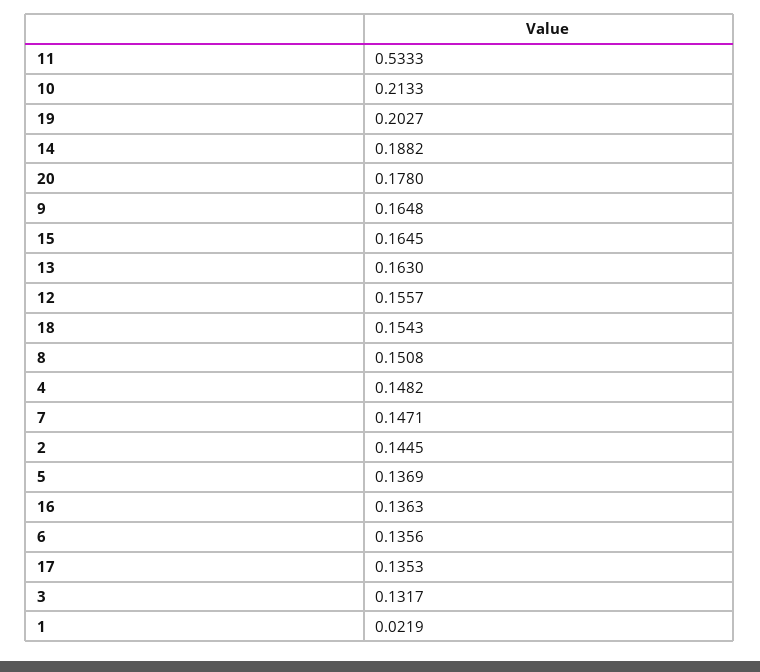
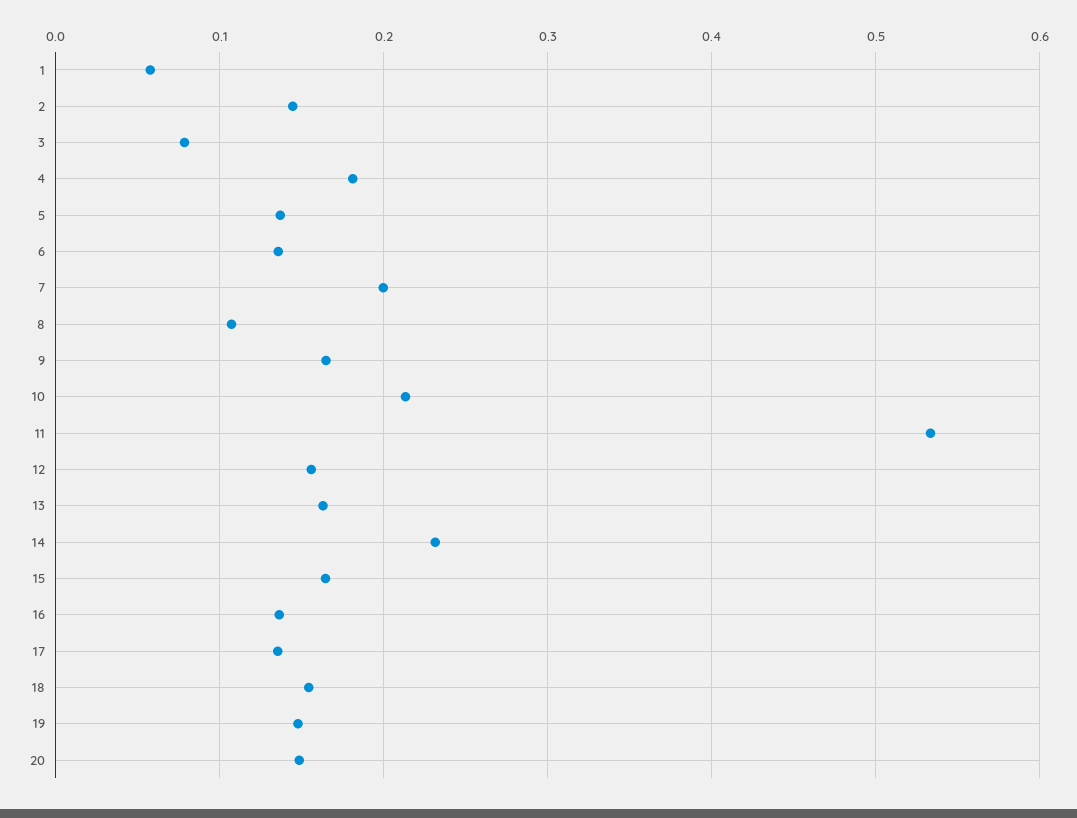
19: 0.2027 -> 0.15
14: 0.1882 -> 0.23
20: 0.178 -> 0.15
8: 0.1508 -> 0.11
4: 0.1482 -> 0.18
7: 0.1471 -> 0.2
3: 0.1317 -> 0.08
1: 0.0219 -> 0.06

